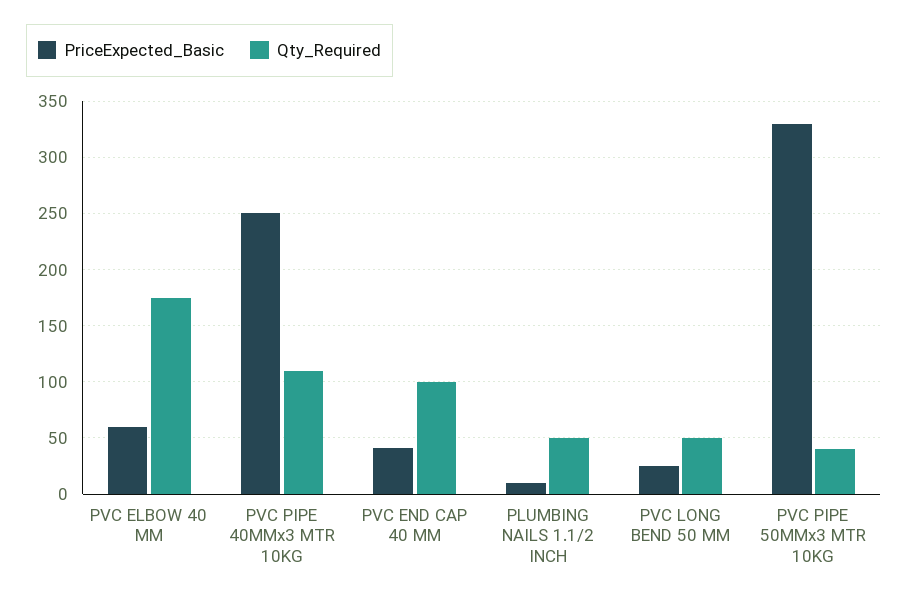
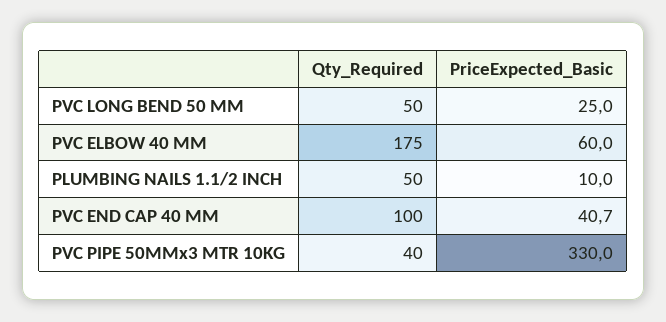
PriceExpected_Basic, PVC PIPE 40MMx3 MTR 10KG: 250 -> none
Qty_Required, PVC PIPE 40MMx3 MTR 10KG: 110 -> none

